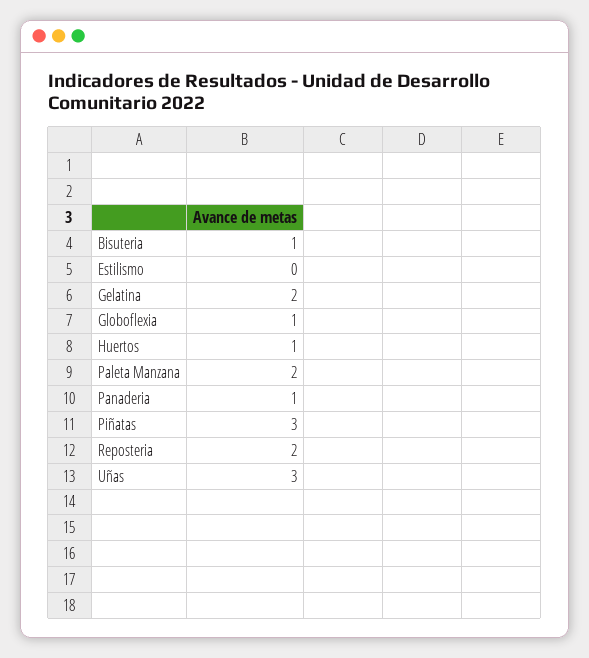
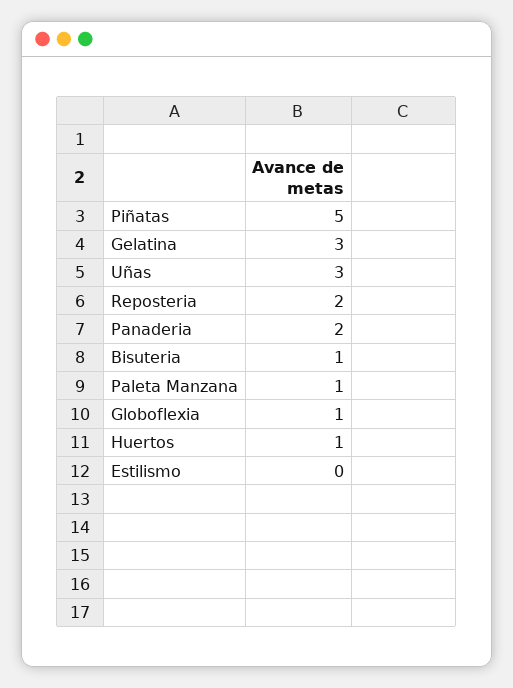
Gelatina: 2 -> 3
Paleta Manzana: 2 -> 1
Panaderia: 1 -> 2
Piñatas: 3 -> 5

